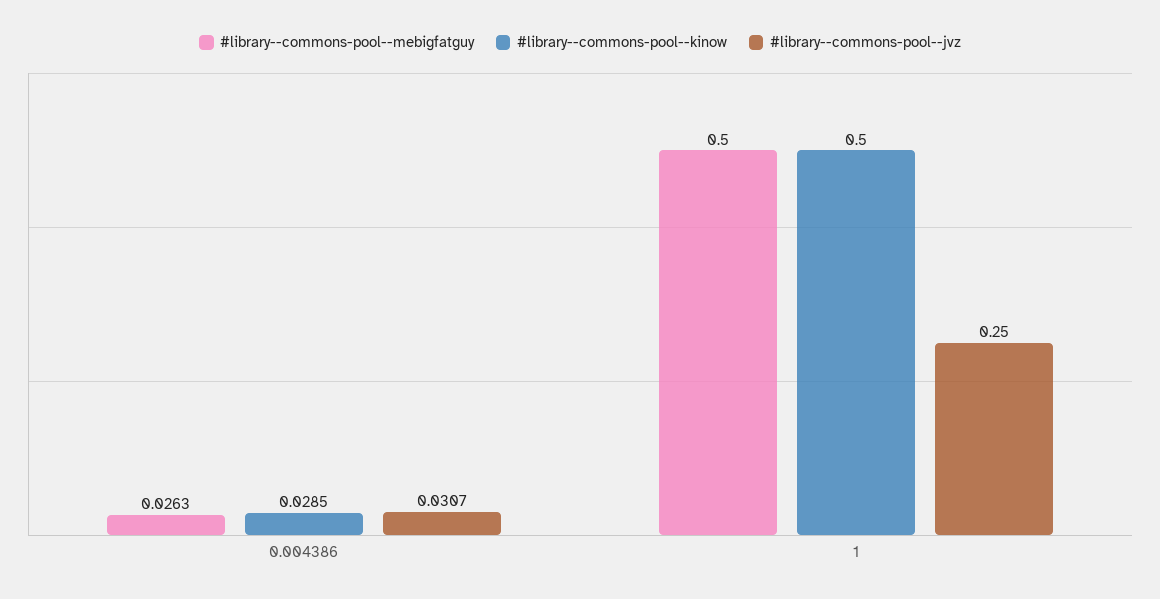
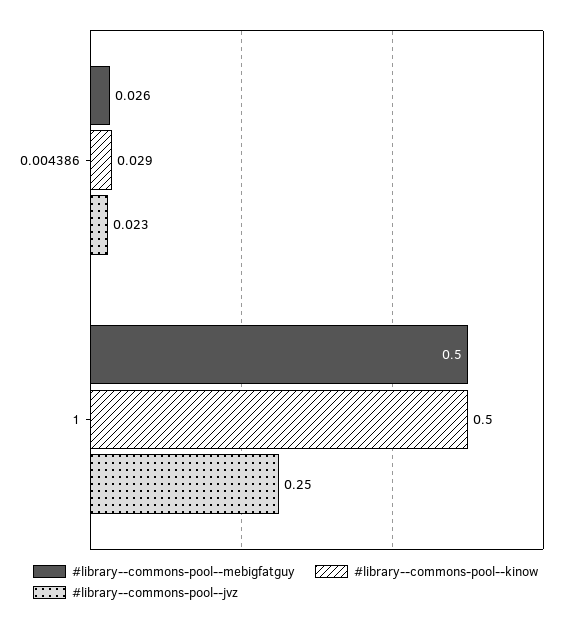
#library--commons-pool--jvz, 0.004386: 0.0307 -> 0.023

